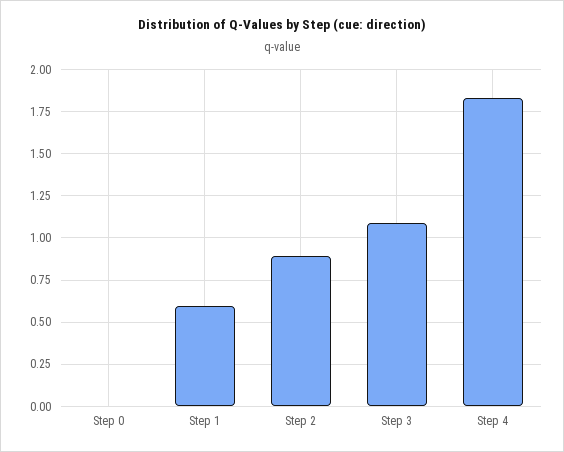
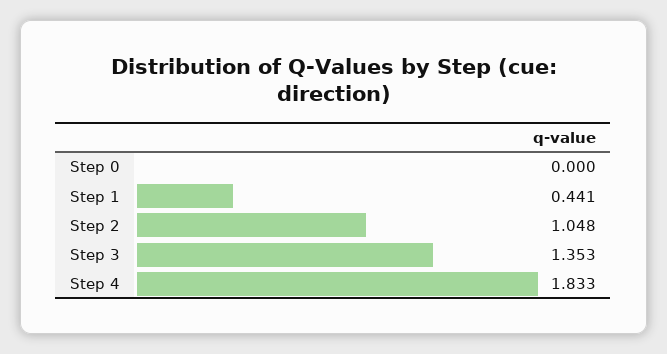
Step 1: 0.6 -> 0.441
Step 2: 0.9 -> 1.048
Step 3: 1.1 -> 1.353

